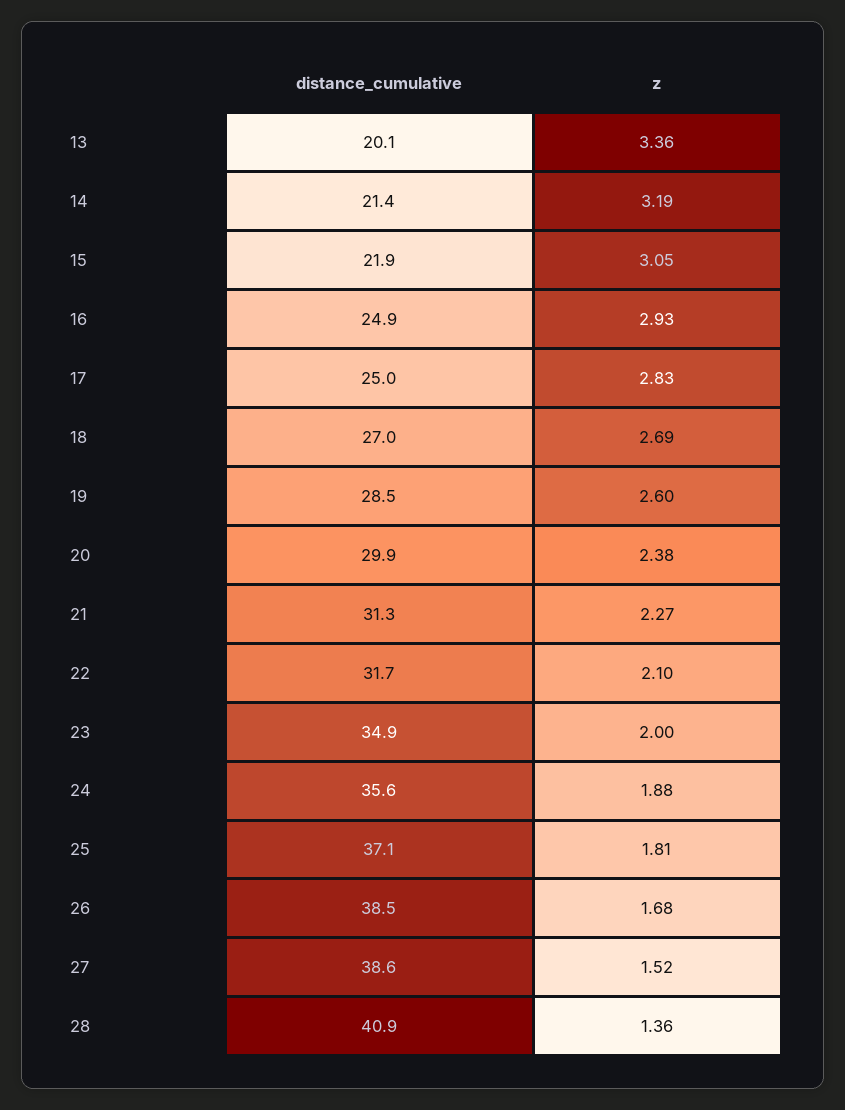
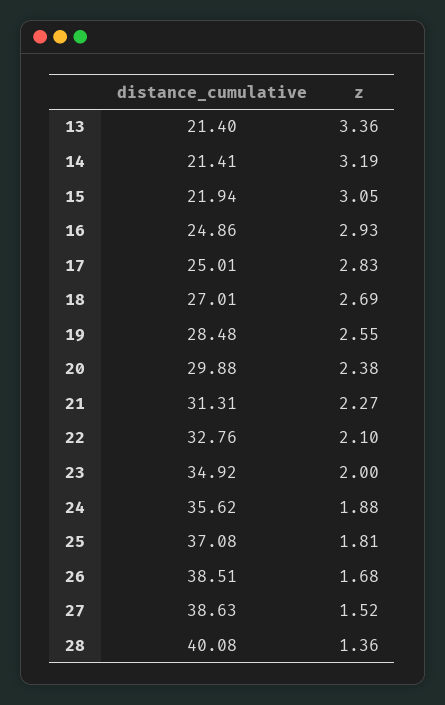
distance_cumulative, 13: 20.1 -> 21.4
z, 19: 2.6 -> 2.55
distance_cumulative, 22: 31.7 -> 32.76
distance_cumulative, 28: 40.9 -> 40.08

